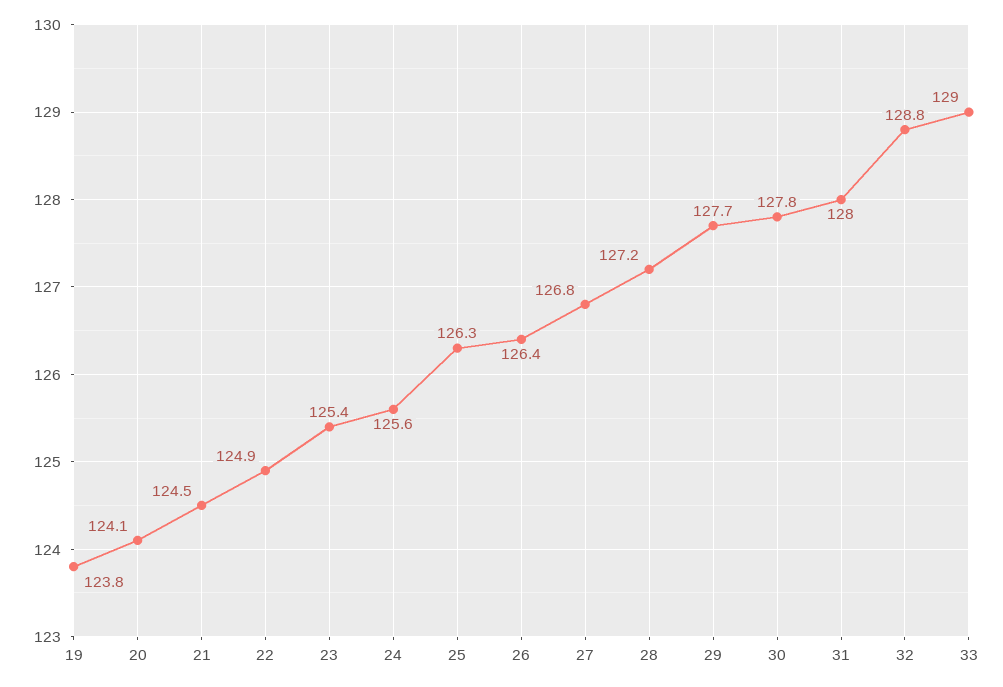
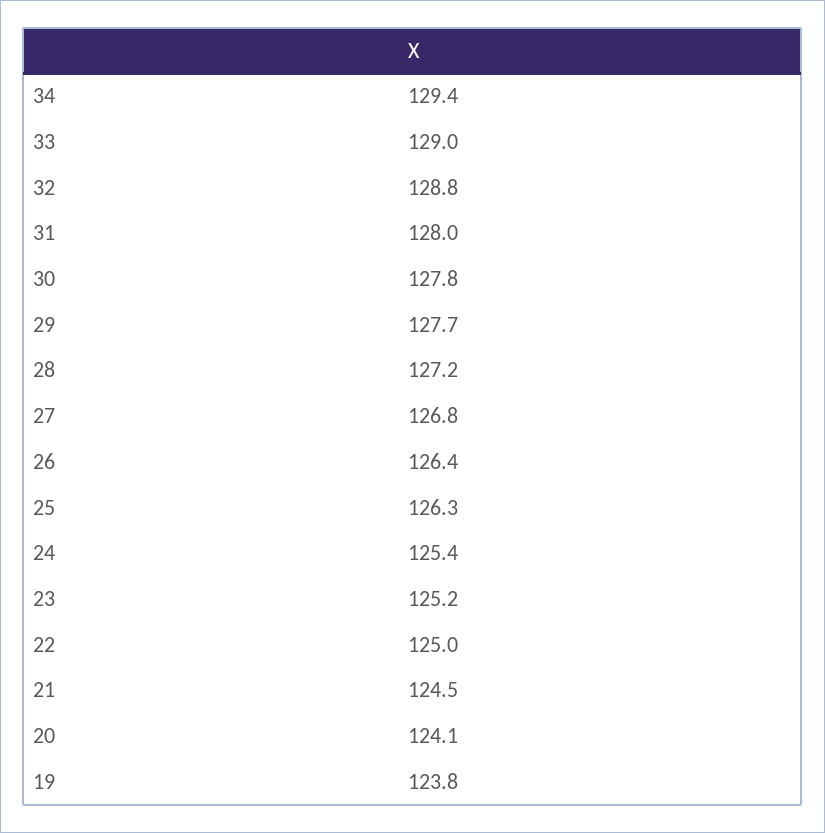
22: 124.9 -> 125
23: 125.4 -> 125.2
24: 125.6 -> 125.4
34: none -> 129.4

